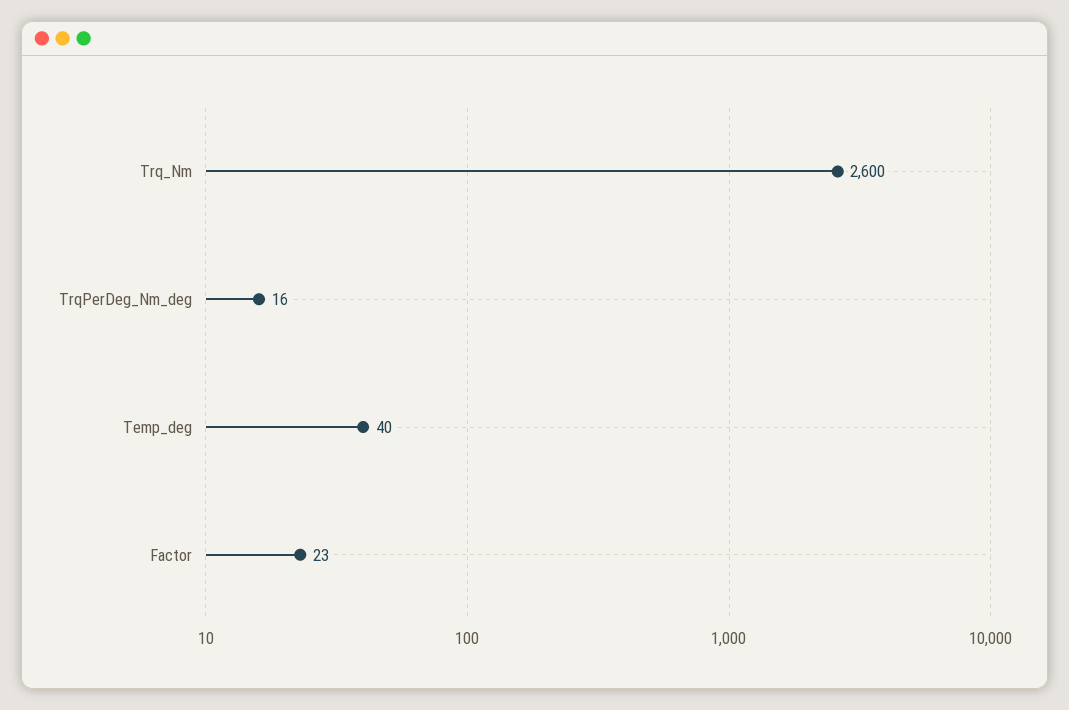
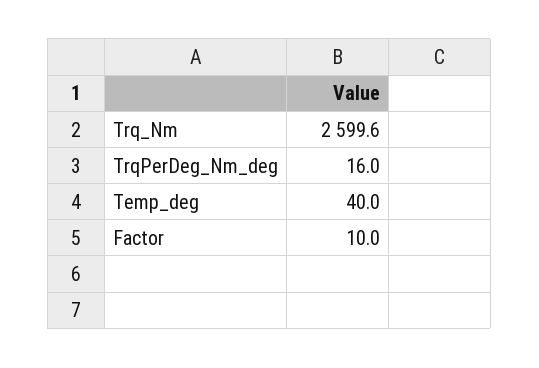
Factor: 23 -> 10

